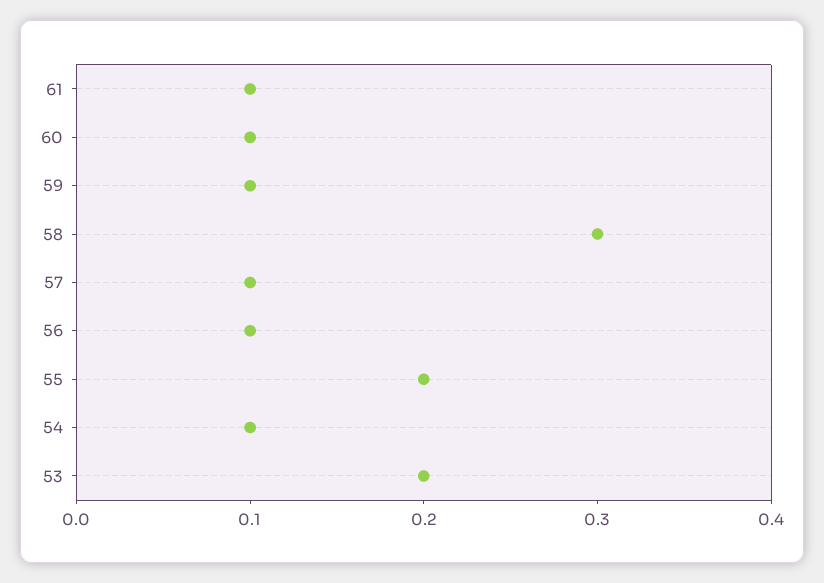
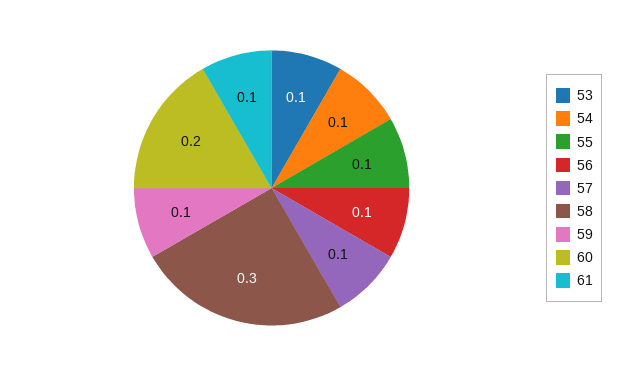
60: 0.1 -> 0.2
55: 0.2 -> 0.1
53: 0.2 -> 0.1

